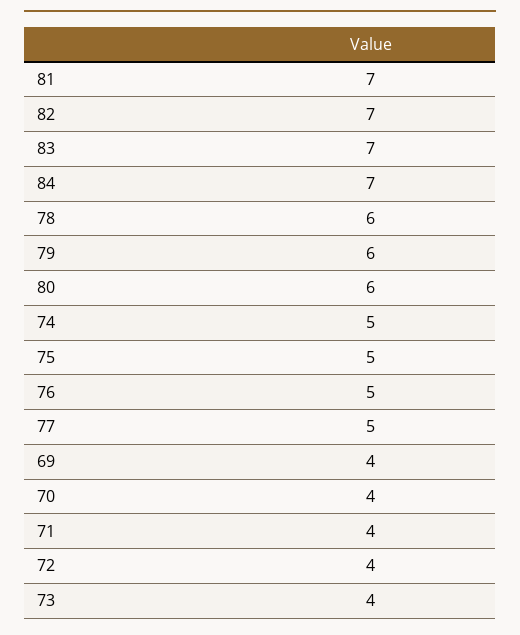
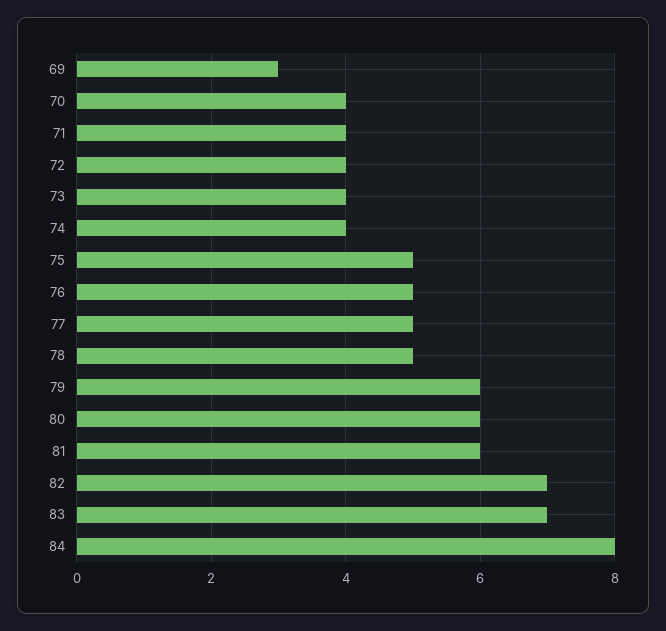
81: 7 -> 6
84: 7 -> 8
78: 6 -> 5
74: 5 -> 4
69: 4 -> 3

